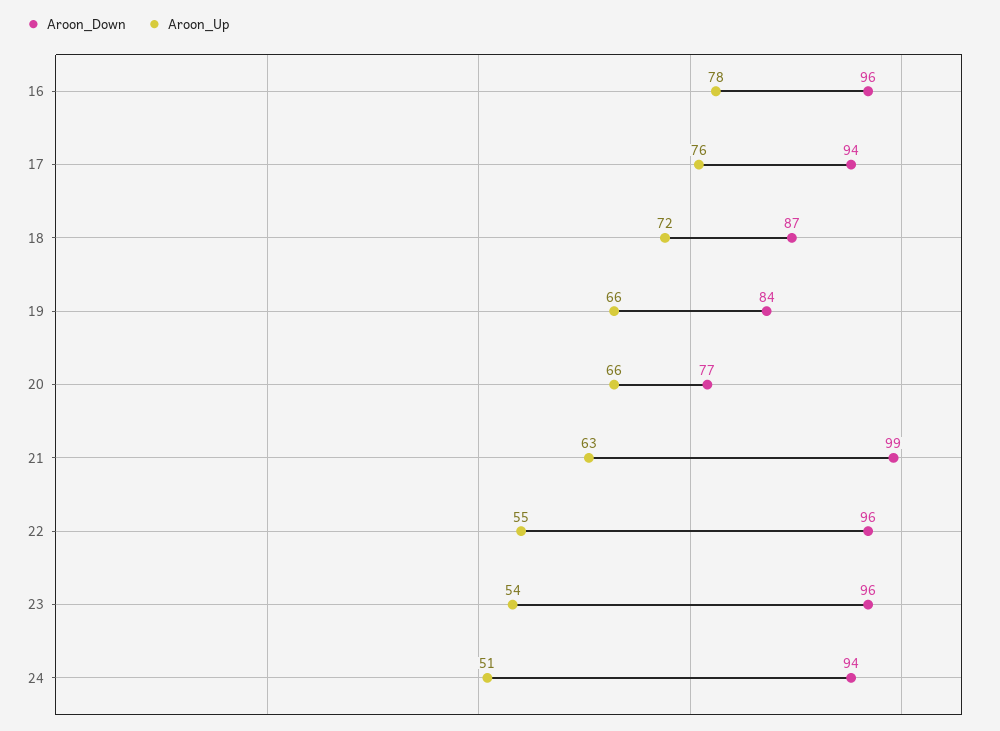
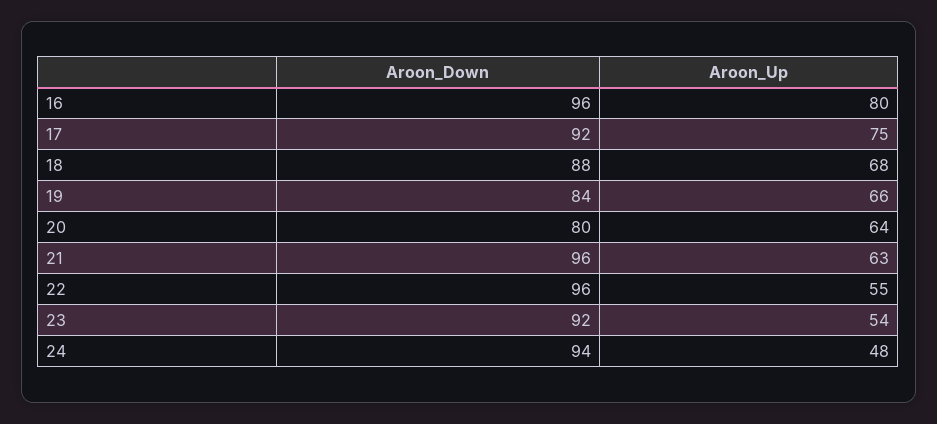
Aroon_Up, 16: 78 -> 80
Aroon_Down, 17: 94 -> 92
Aroon_Up, 17: 76 -> 75
Aroon_Down, 18: 87 -> 88
Aroon_Up, 18: 72 -> 68
Aroon_Down, 20: 77 -> 80
Aroon_Up, 20: 66 -> 64
Aroon_Down, 21: 99 -> 96
Aroon_Down, 23: 96 -> 92
Aroon_Up, 24: 51 -> 48

